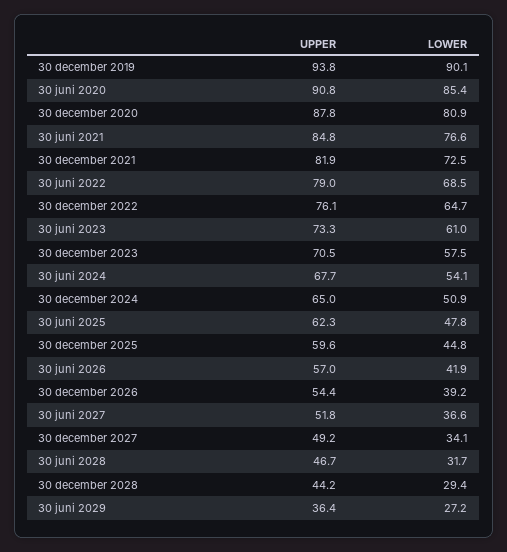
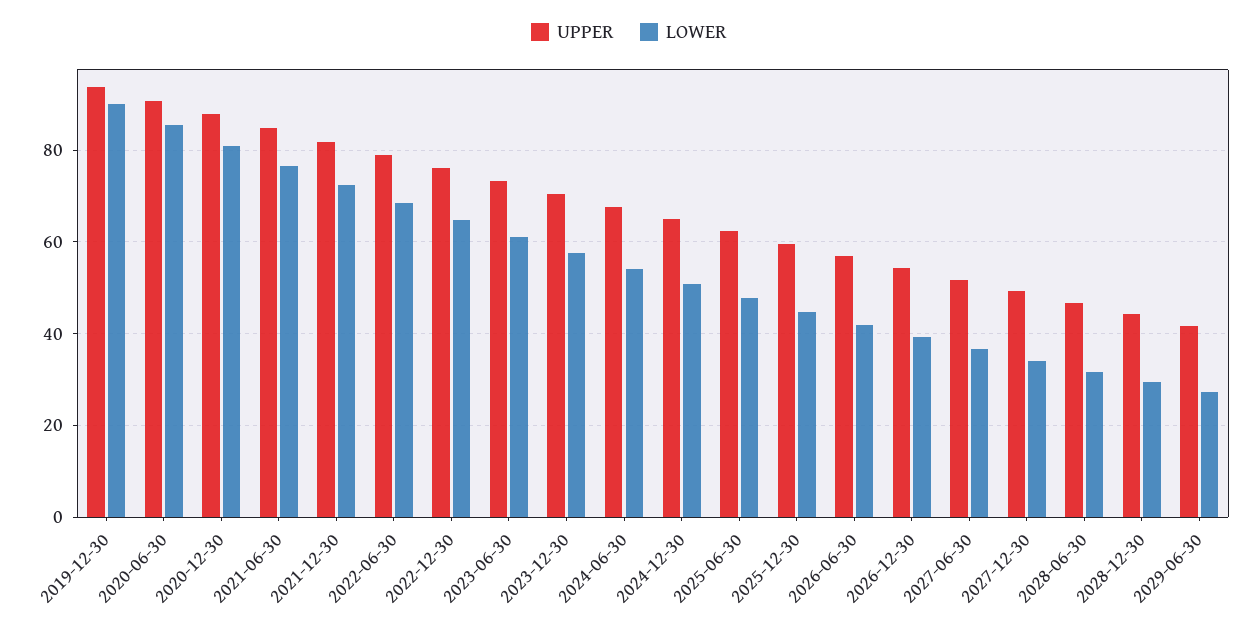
UPPER, 30 juni 2029: 36.4 -> 42

